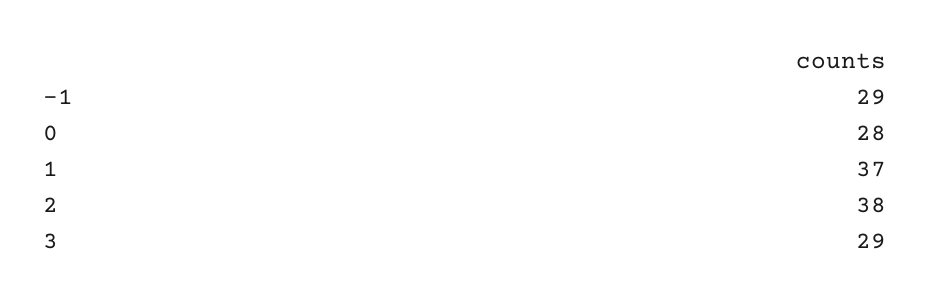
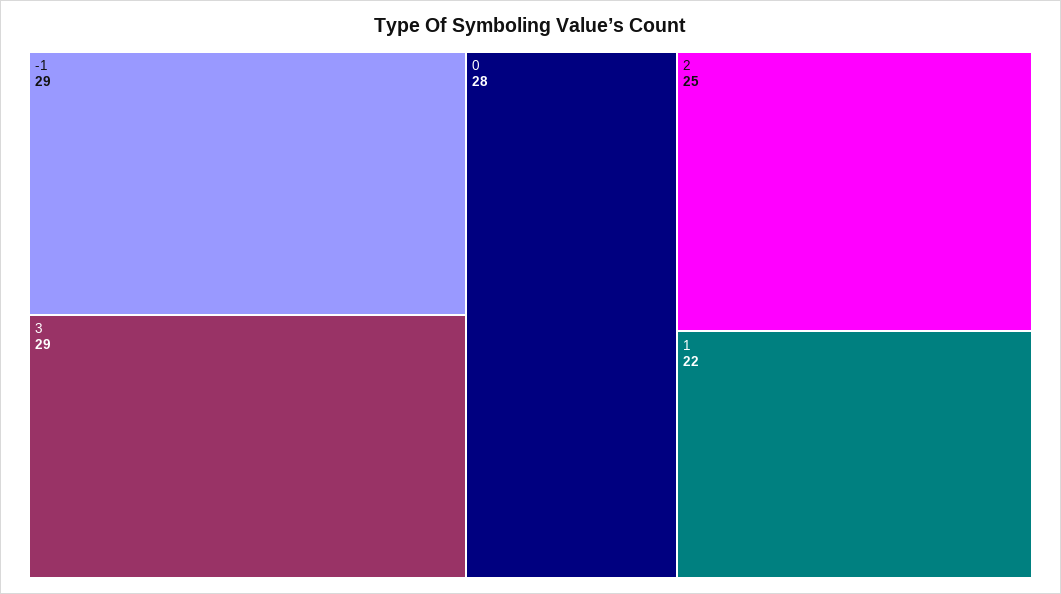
1: 37 -> 22
2: 38 -> 25

